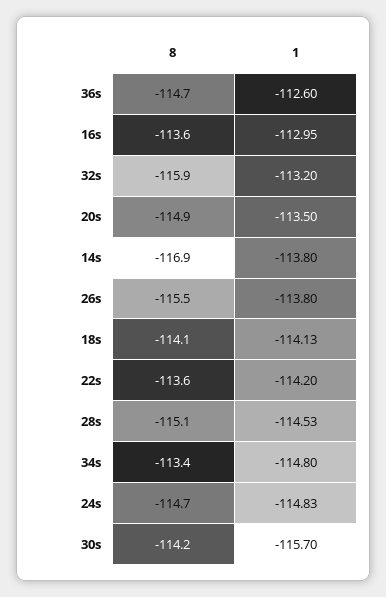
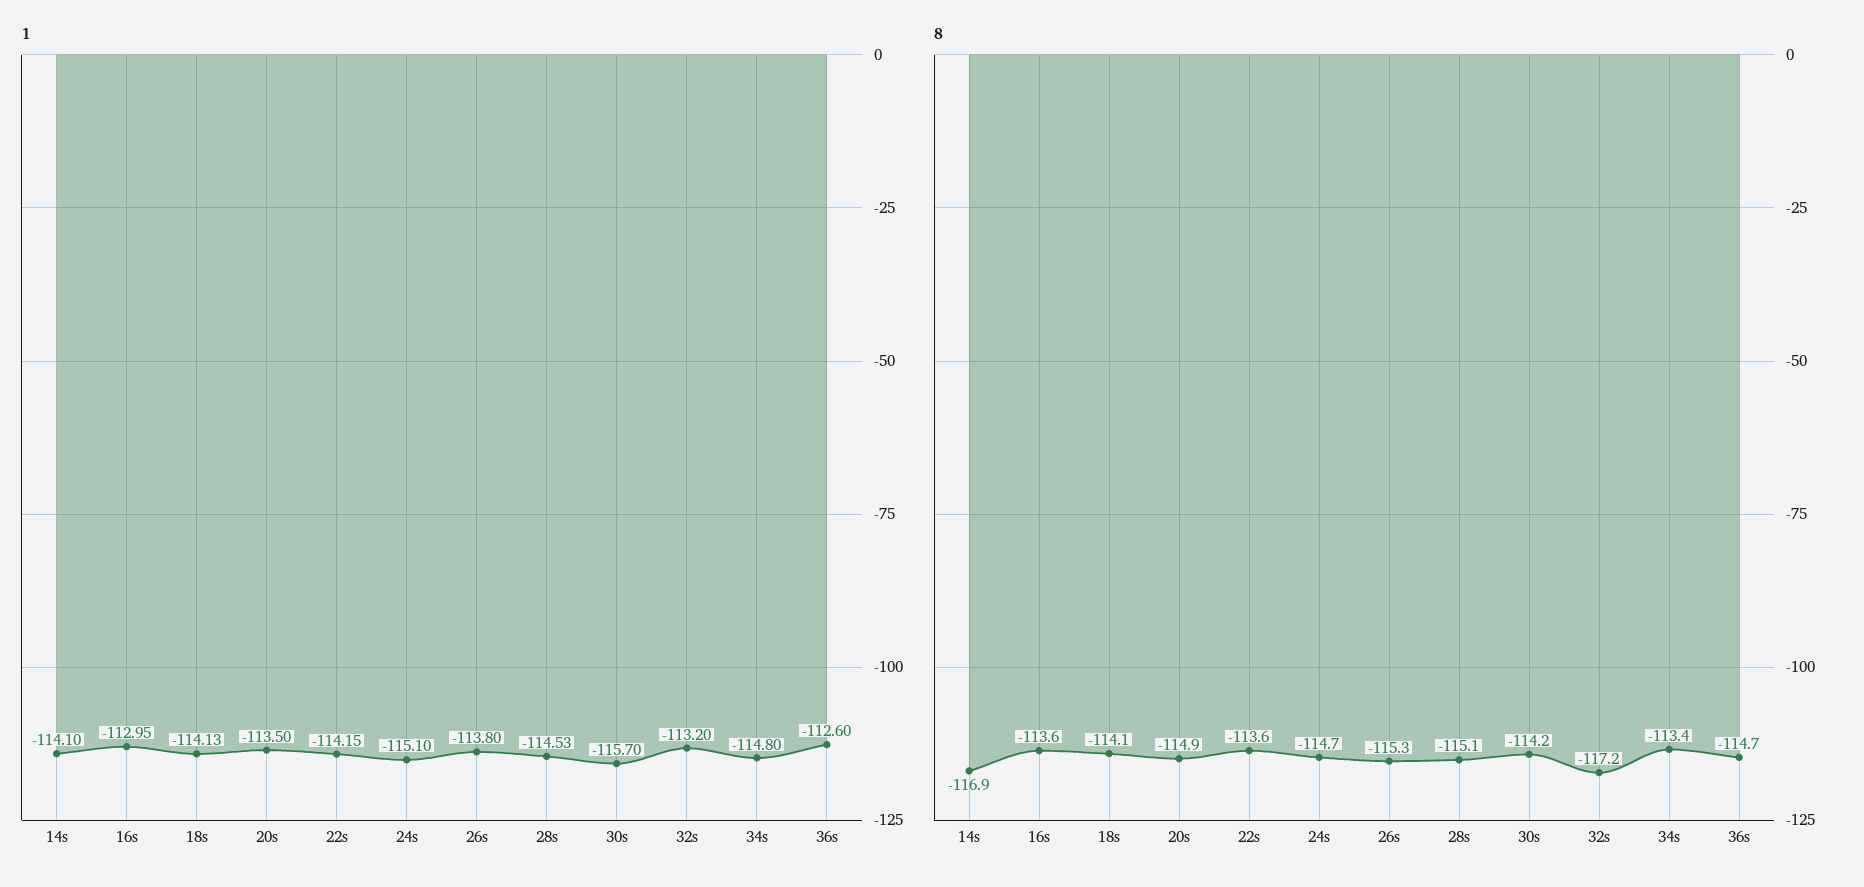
8, 32s: -115.9 -> -117.2
1, 14s: -113.8 -> -114.1
8, 26s: -115.5 -> -115.3
1, 22s: -114.2 -> -114.15
1, 24s: -114.83 -> -115.1

